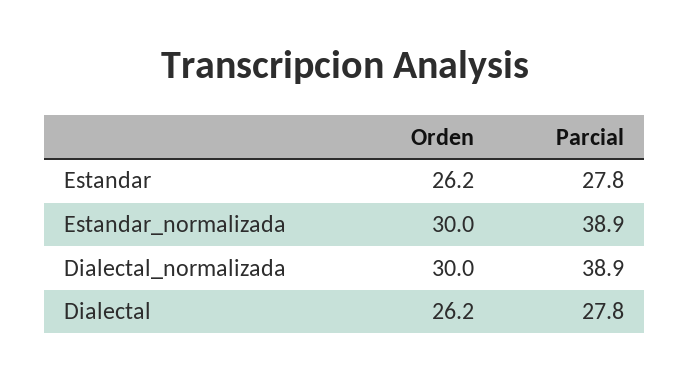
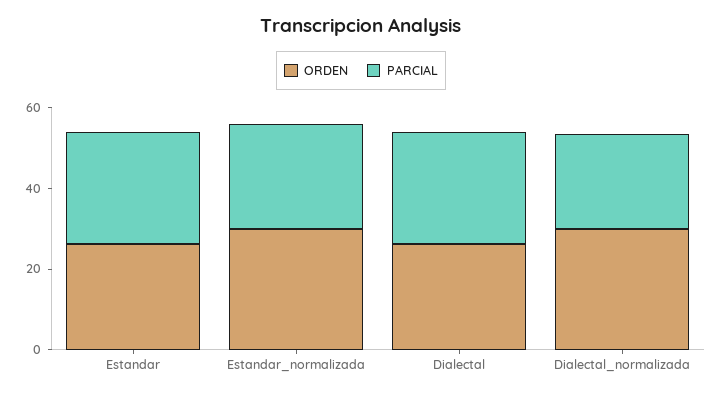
Parcial, Estandar_normalizada: 38.9 -> 25
Parcial, Dialectal_normalizada: 38.9 -> 25

